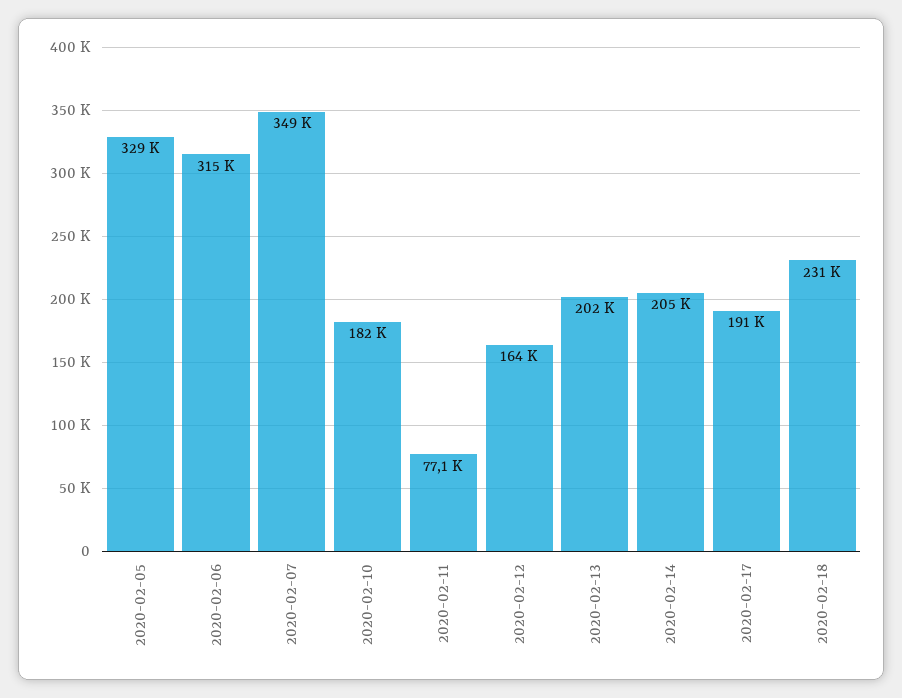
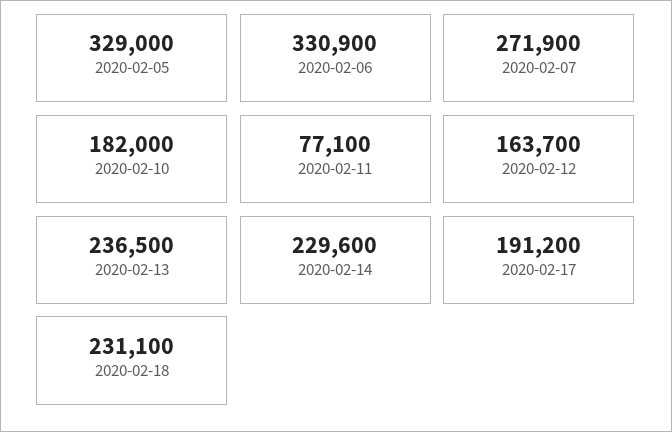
2020-02-06: 315000 -> 330900
2020-02-07: 349000 -> 271900
2020-02-13: 202000 -> 236500
2020-02-14: 205000 -> 229600

